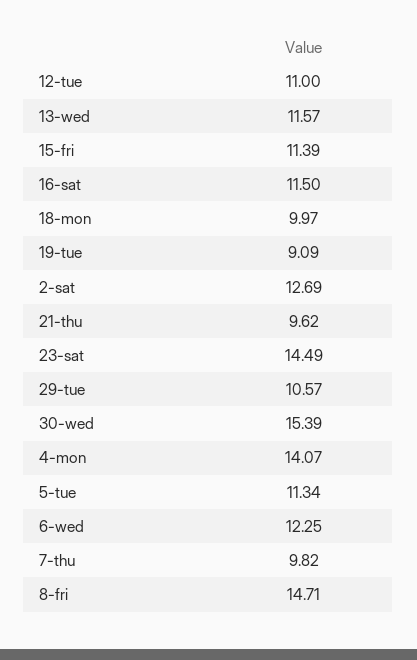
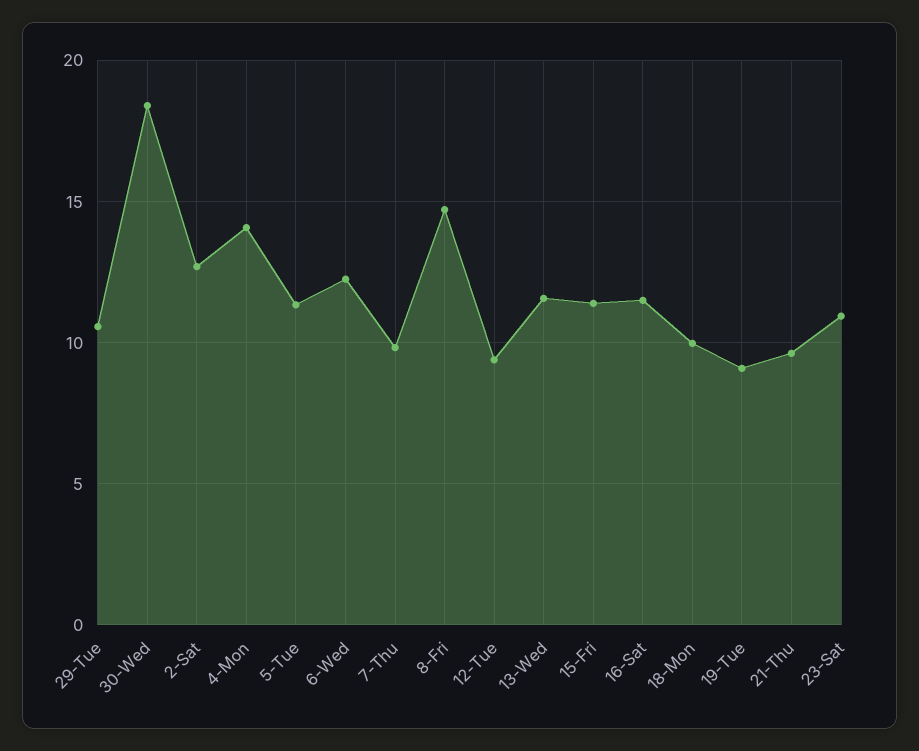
12-tue: 11 -> 9.5
23-sat: 14.49 -> 11
30-wed: 15.39 -> 18.5

